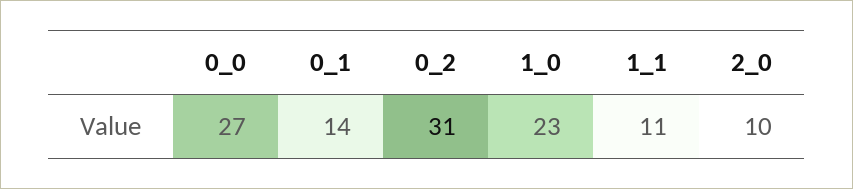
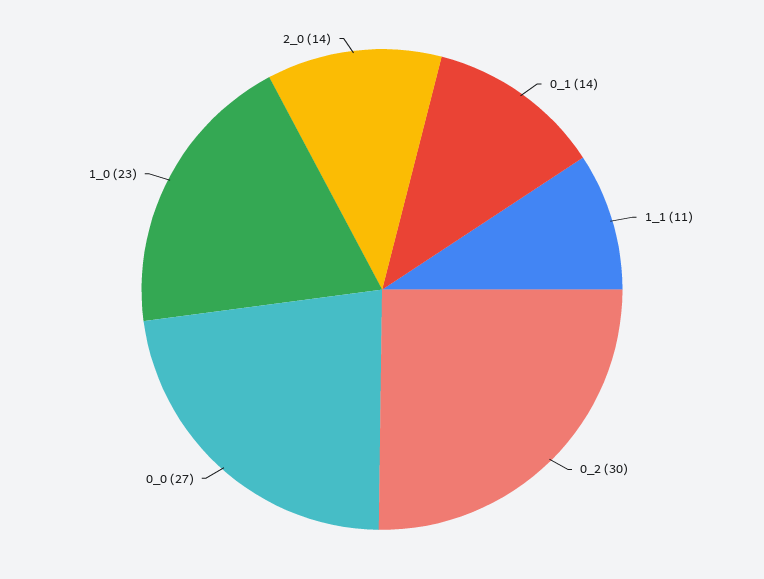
0_2: 31 -> 30
2_0: 10 -> 14

